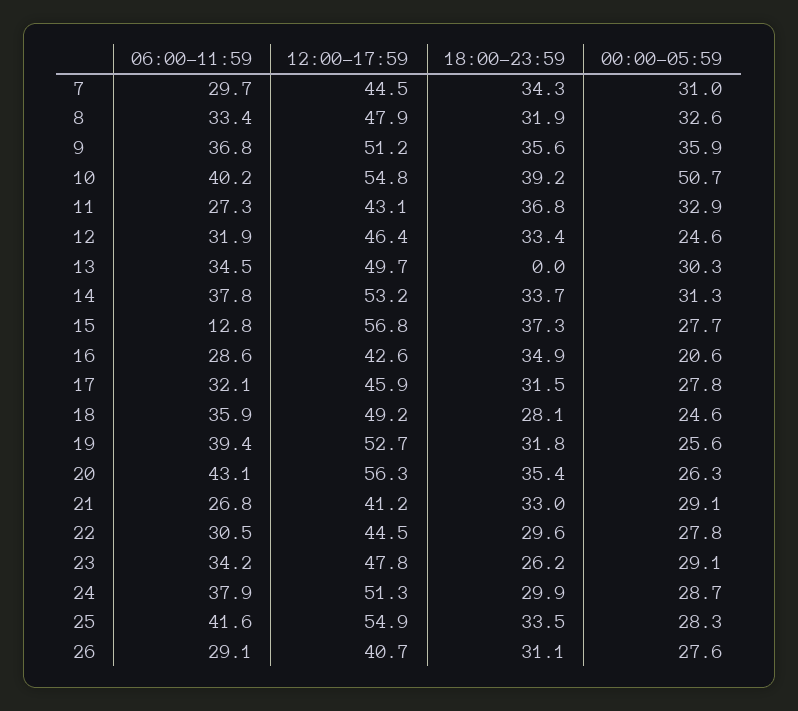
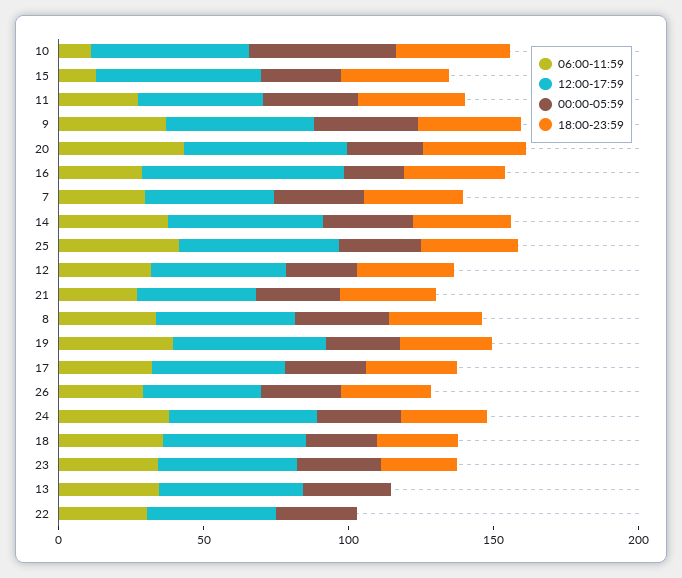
06:00-11:59, 10: 40.2 -> 10
12:00-17:59, 16: 42.6 -> 70
18:00-23:59, 22: 29.6 -> 0

